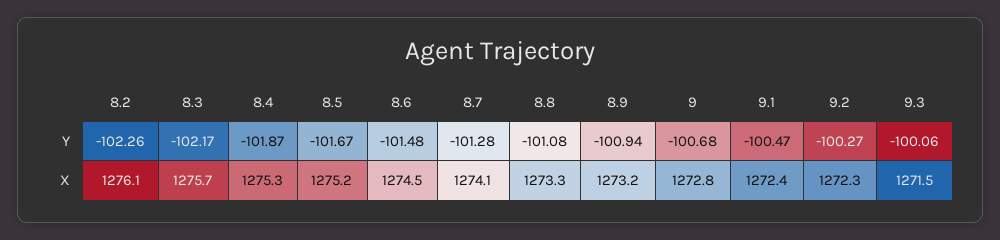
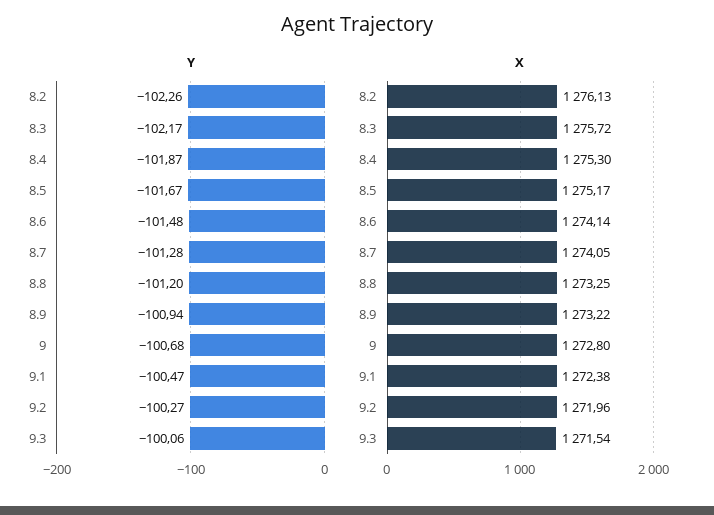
Y, 8.8: -101.08 -> -101.2
X, 8.6: 1274.5 -> 1274.14
X, 9.2: 1272.3 -> 1271.96

